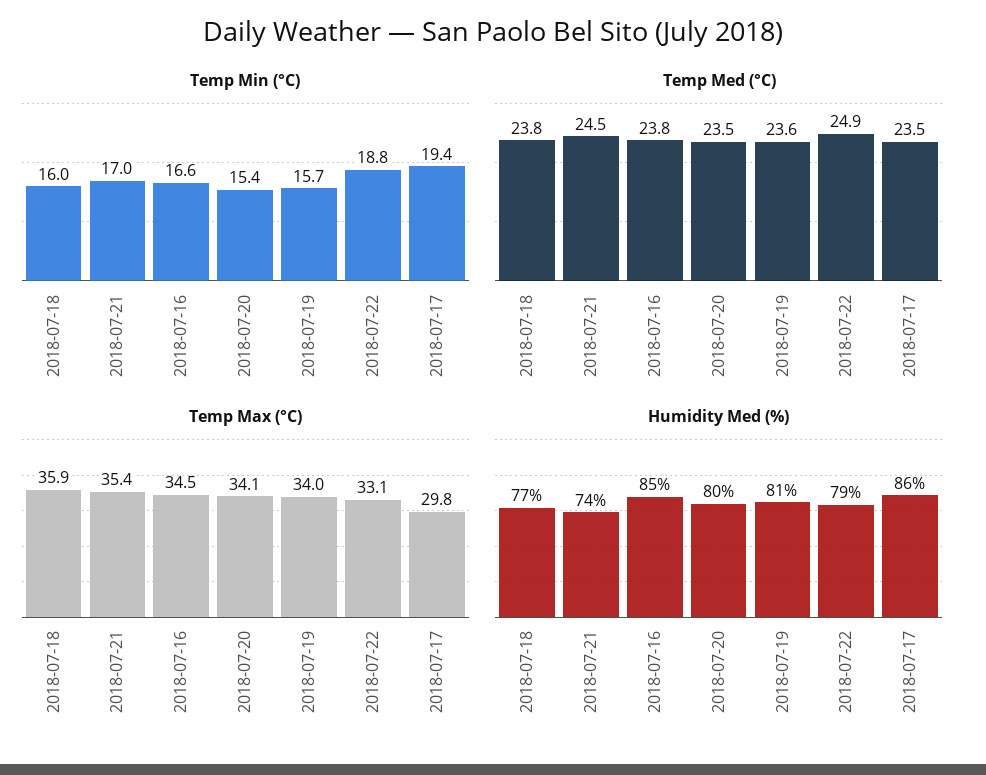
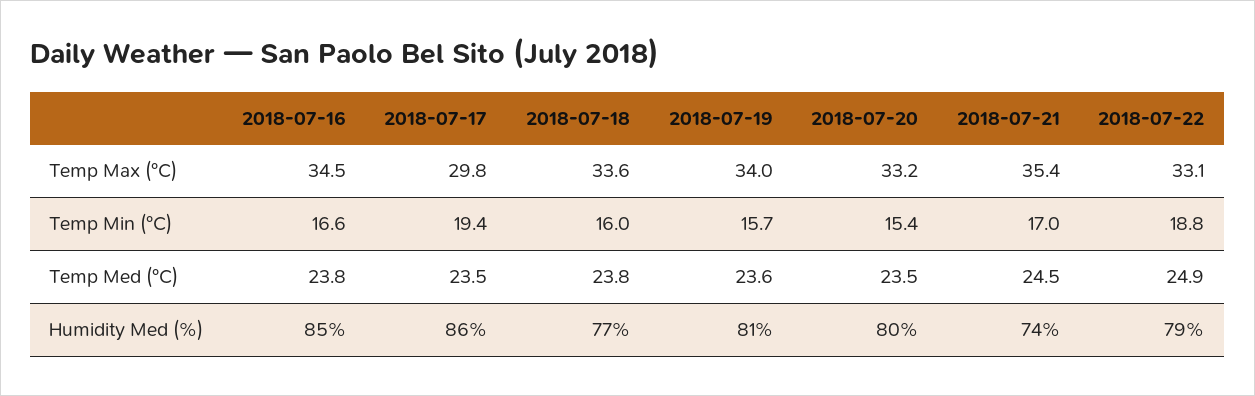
Temp Max (°C), 2018-07-18: 35.9 -> 33.6
Temp Max (°C), 2018-07-20: 34.1 -> 33.2

